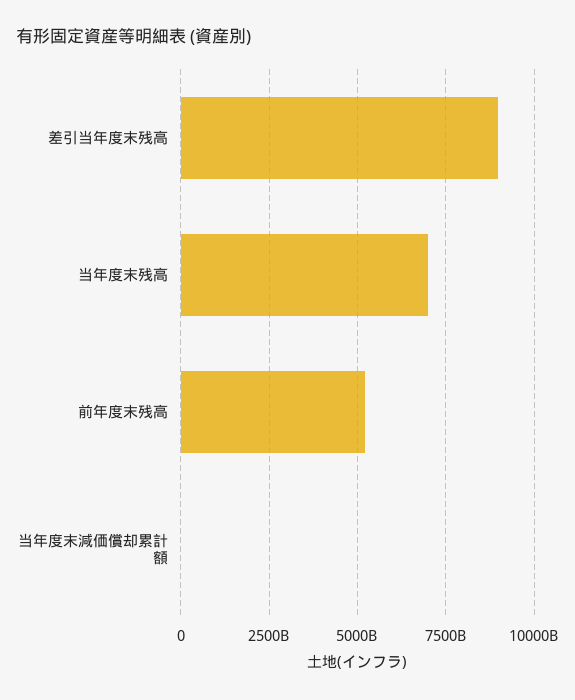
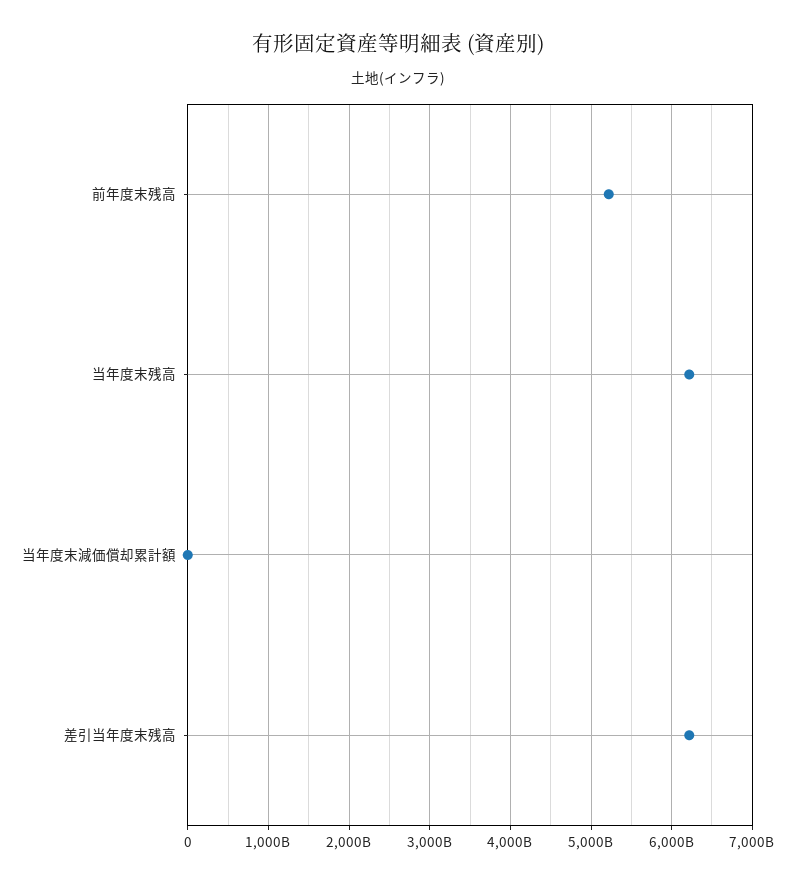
差引当年度末残高: 9000000000000 -> 6200000000000
当年度末残高: 7000000000000 -> 6200000000000

